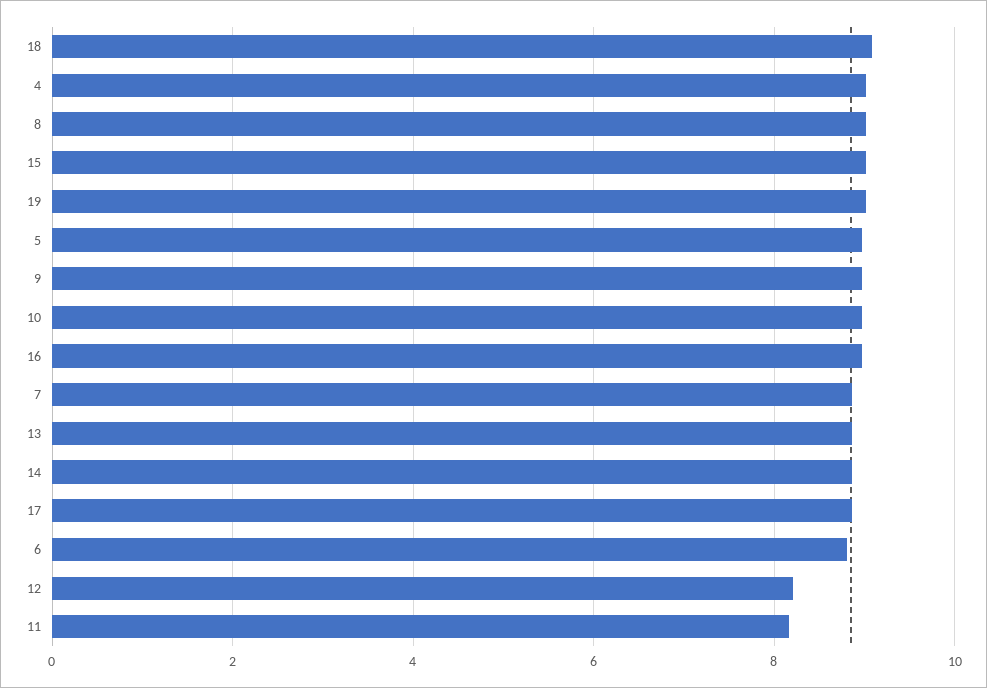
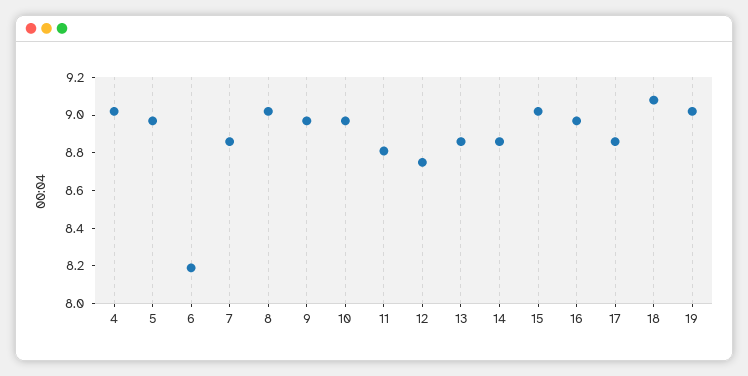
6: 8.8 -> 8.2
12: 8.2 -> 8.75
11: 8.2 -> 8.8

